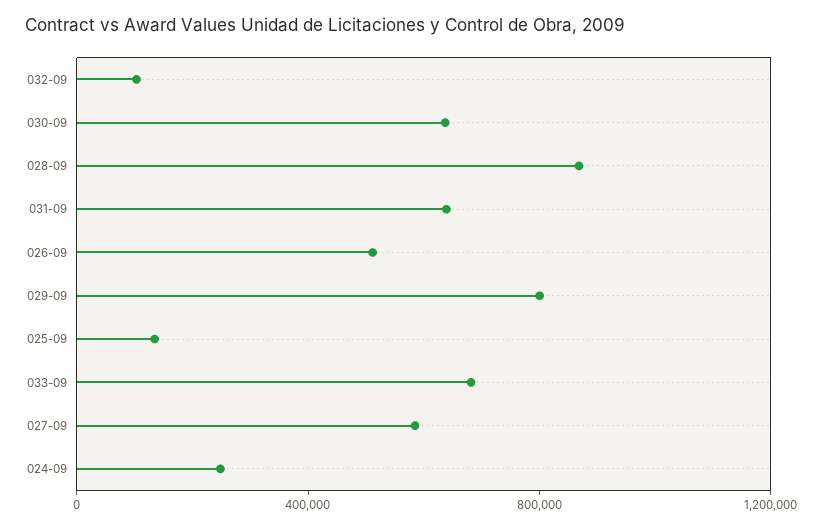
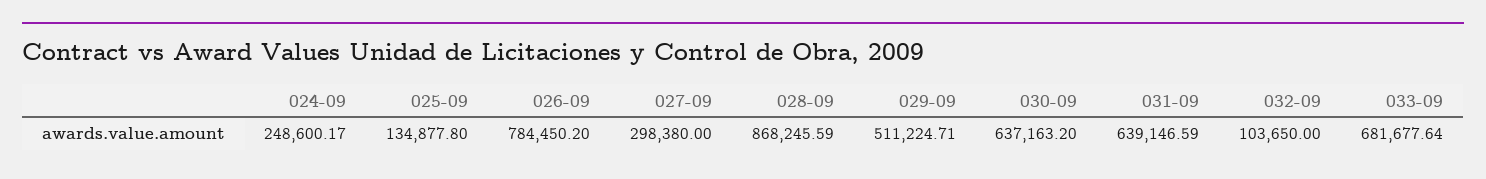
026-09: 500000 -> 784450.2
029-09: 800000 -> 511224.71
027-09: 600000 -> 298380

